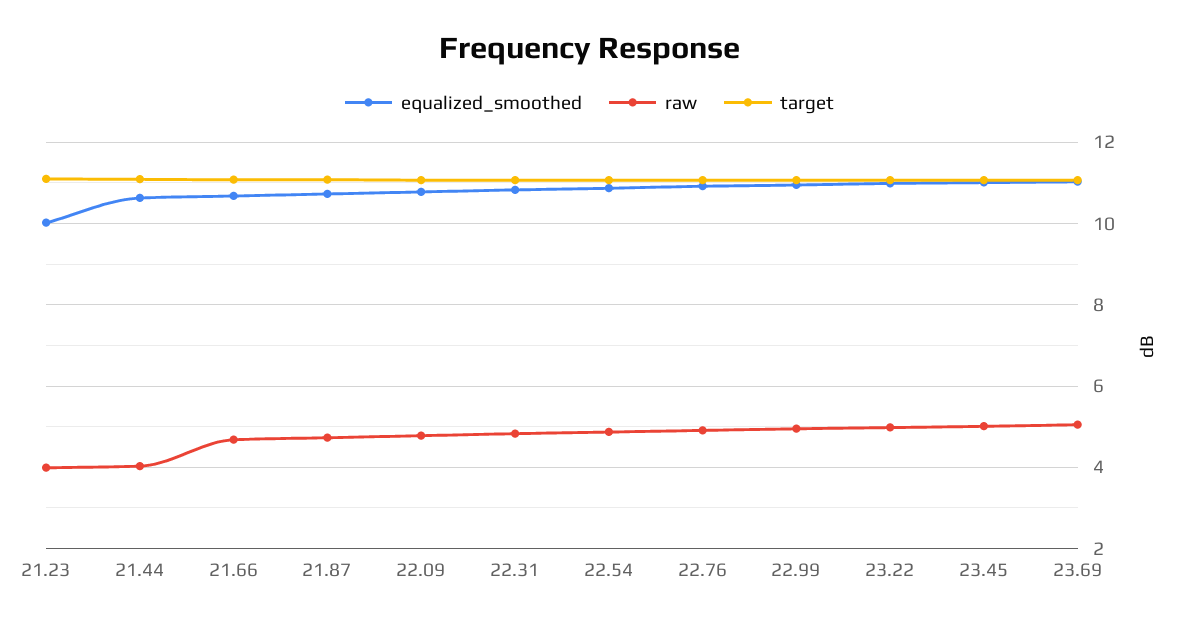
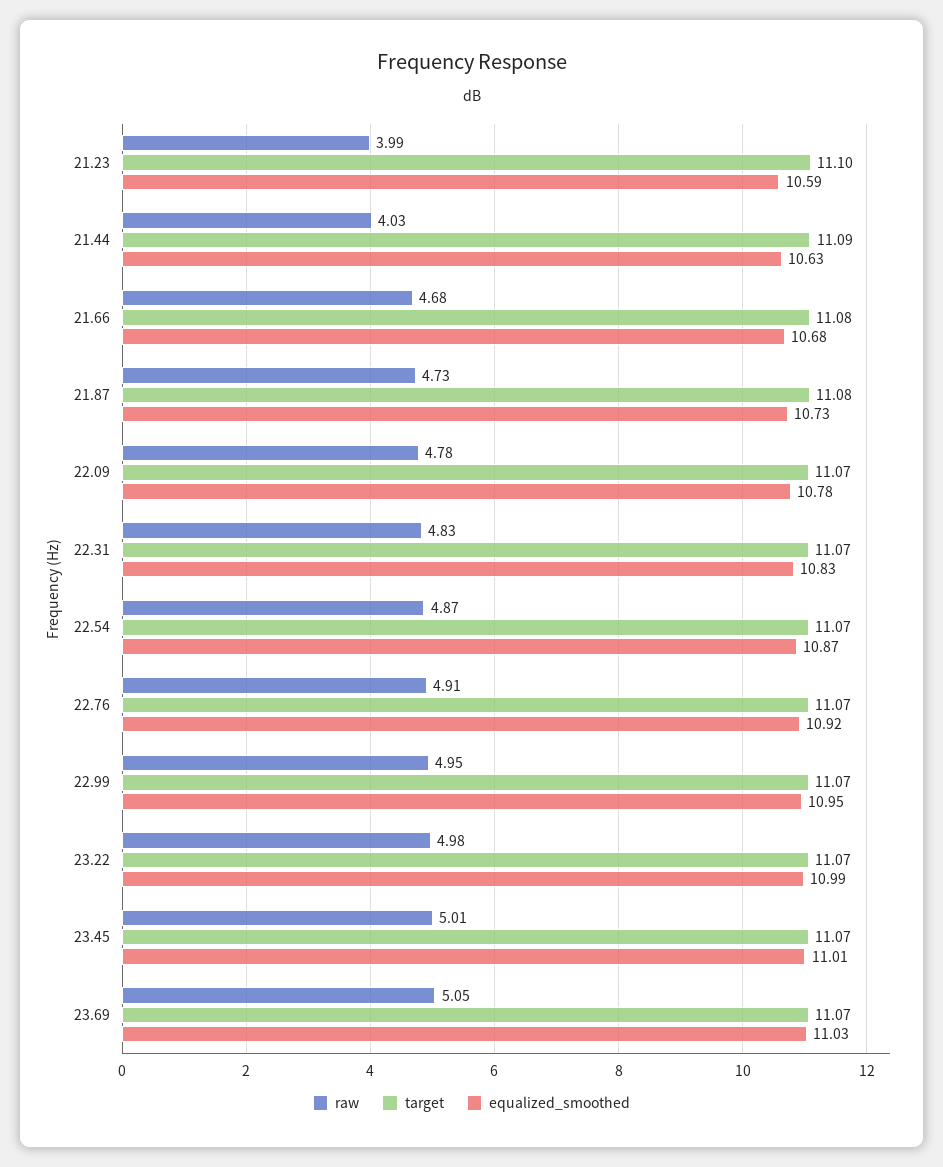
equalized_smoothed, 21.23: 10 -> 10.59

